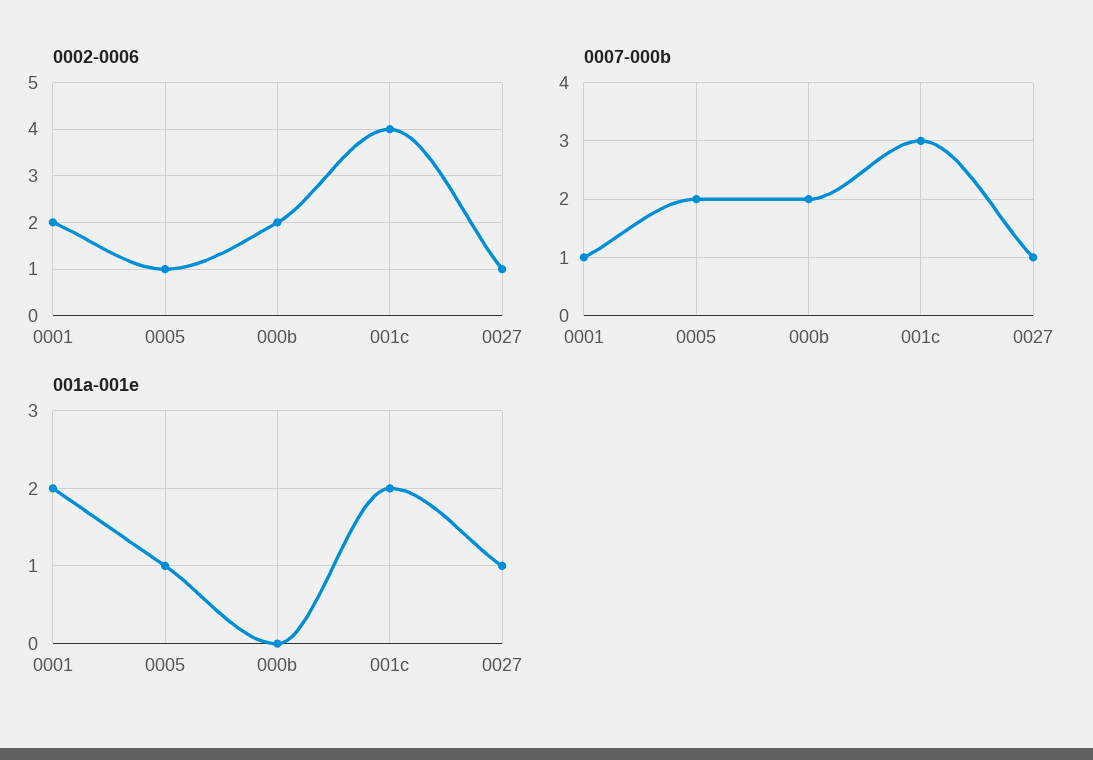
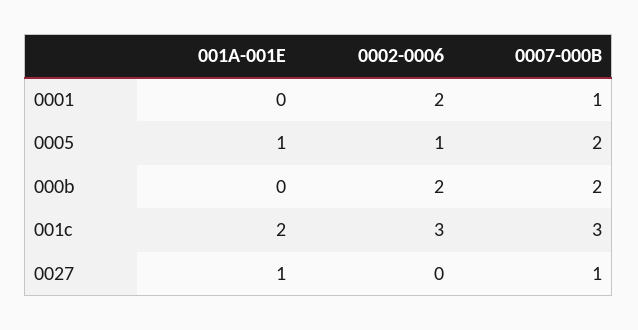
0002-0006, 001c: 4 -> 3
0002-0006, 0027: 1 -> 0
001a-001e, 0001: 2 -> 0

